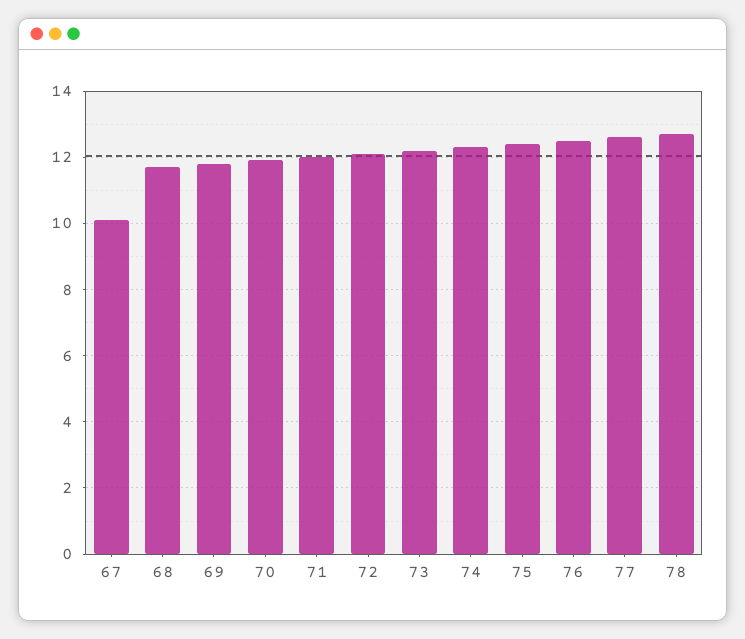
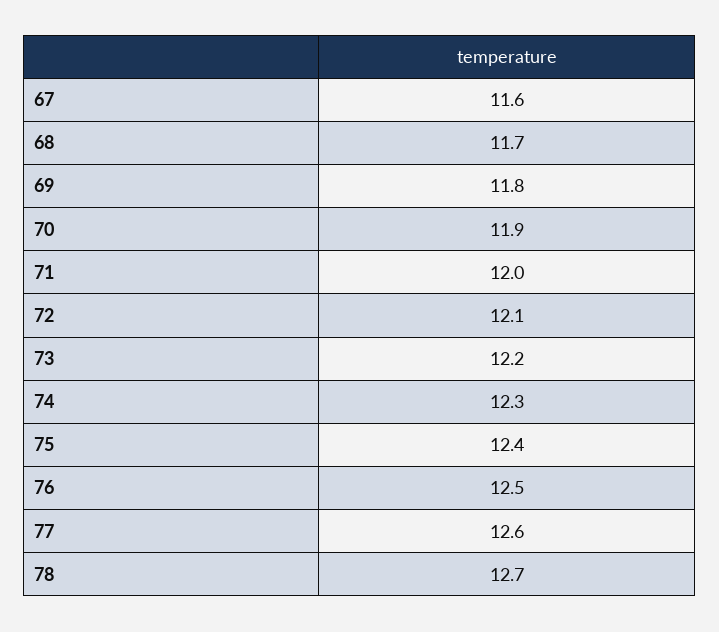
67: 10 -> 11.6

